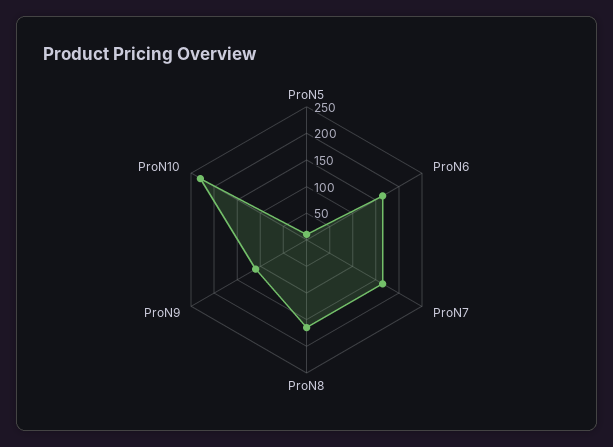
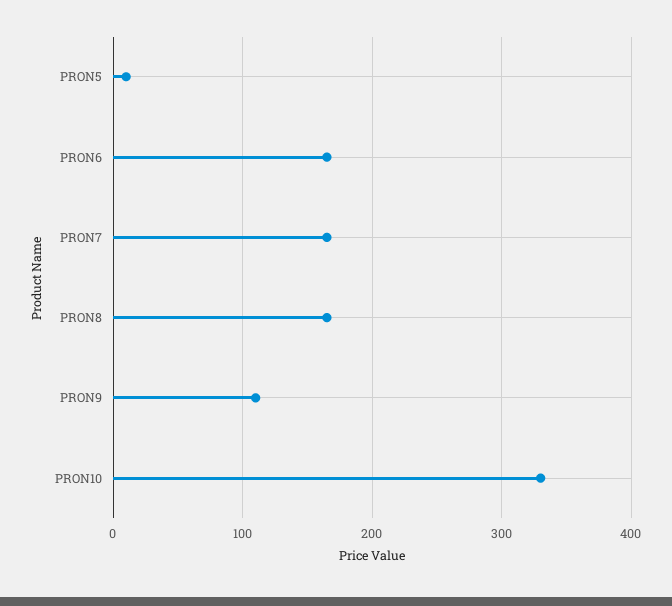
ProN10: 225 -> 330

